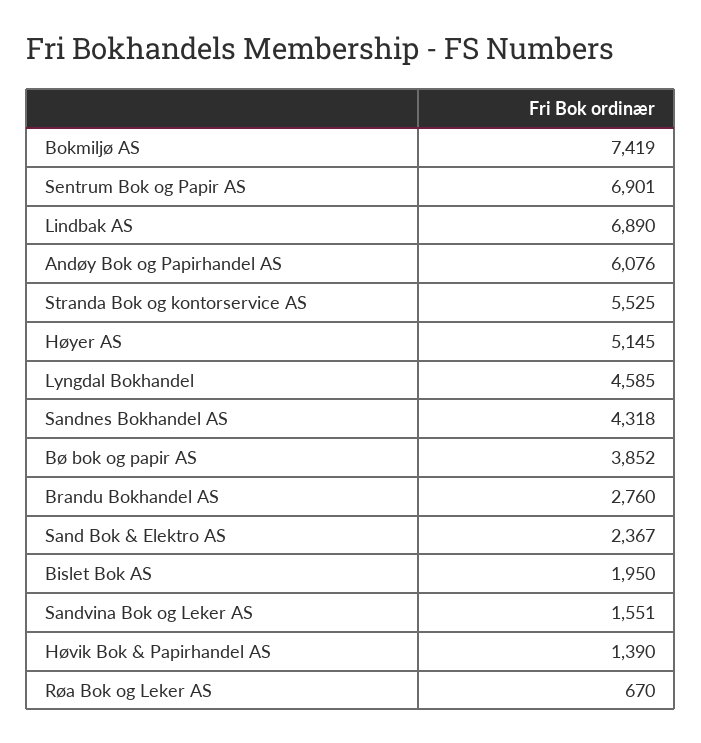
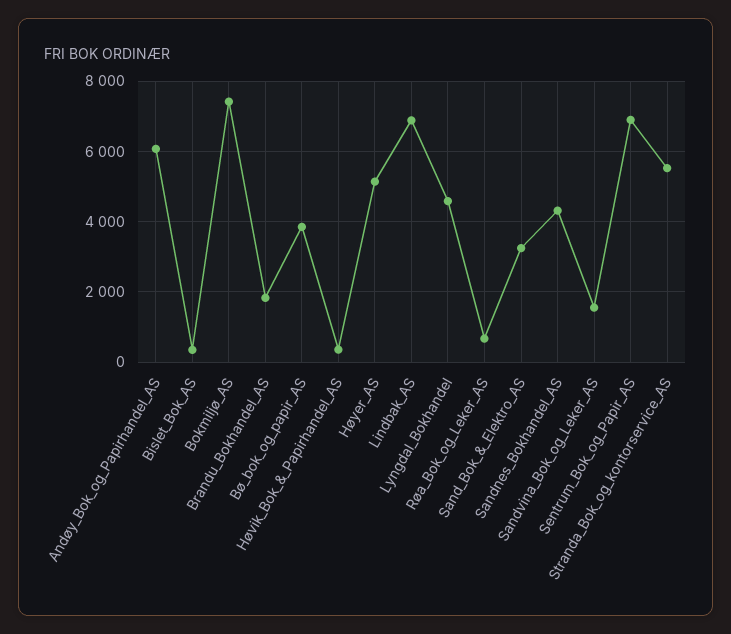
Brandu Bokhandel AS: 2760 -> 1800
Sand Bok & Elektro AS: 2367 -> 3200
Bislet Bok AS: 1950 -> 400
Høvik Bok & Papirhandel AS: 1390 -> 400

